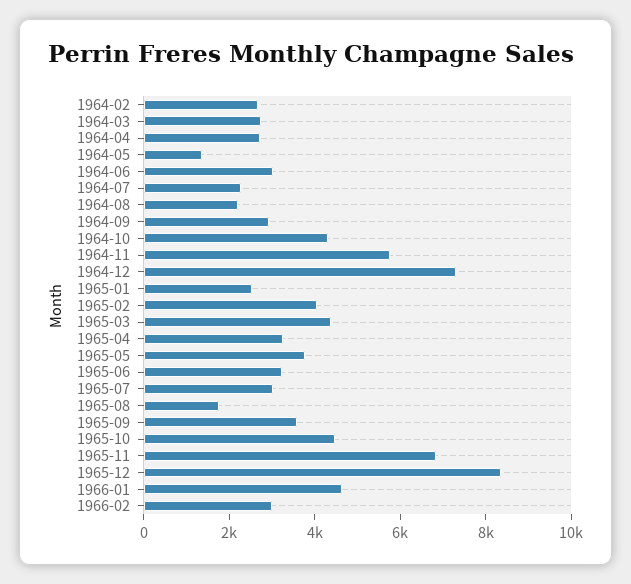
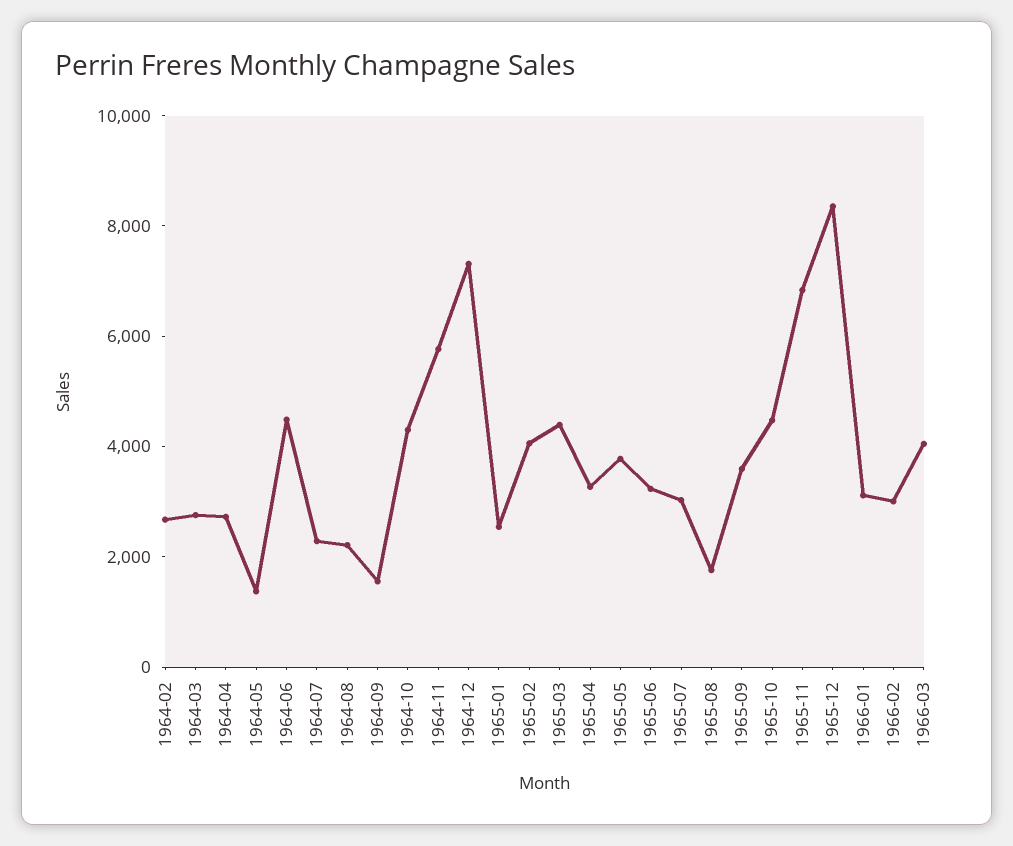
1964-06: 3000 -> 4500
1964-09: 3000 -> 1500
1966-01: 4500 -> 3000
1966-03: none -> 4000

